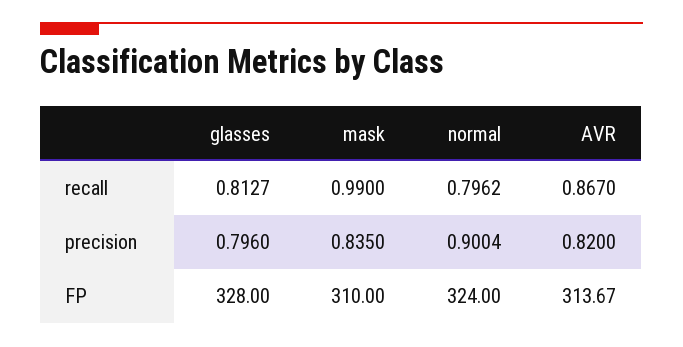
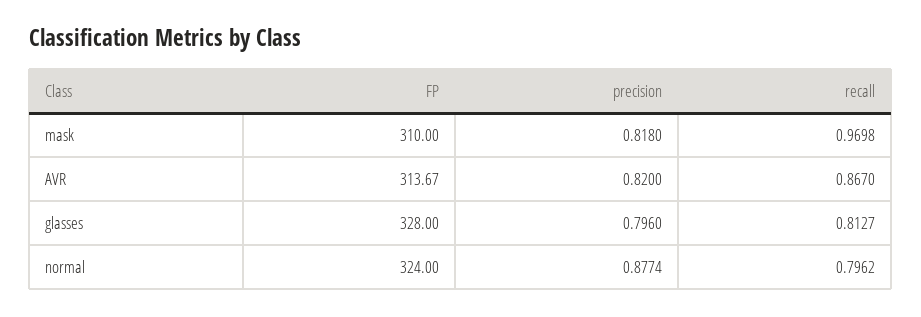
mask, recall: 0.99 -> 0.9698
mask, precision: 0.835 -> 0.818
normal, precision: 0.9004 -> 0.8774

